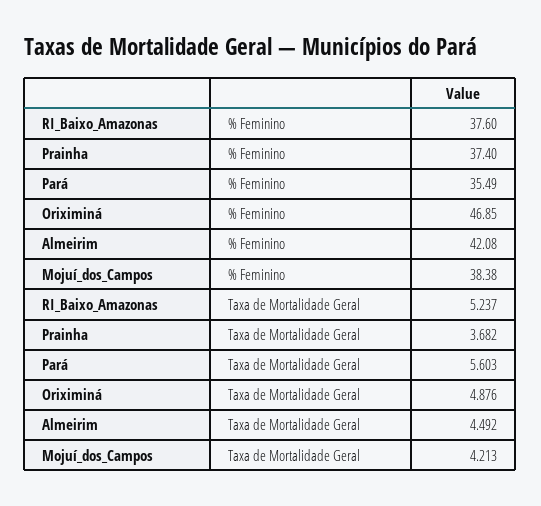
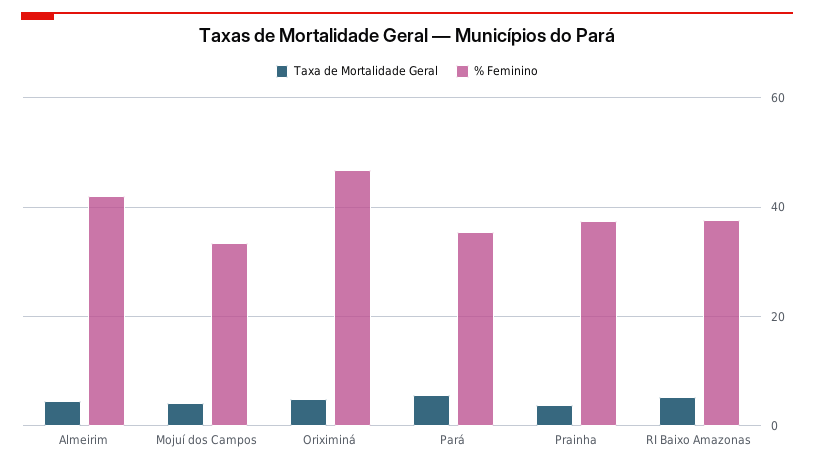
% Feminino, Mojuí_dos_Campos: 38.38 -> 34

